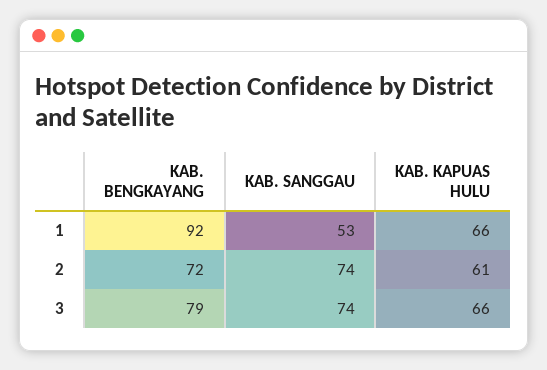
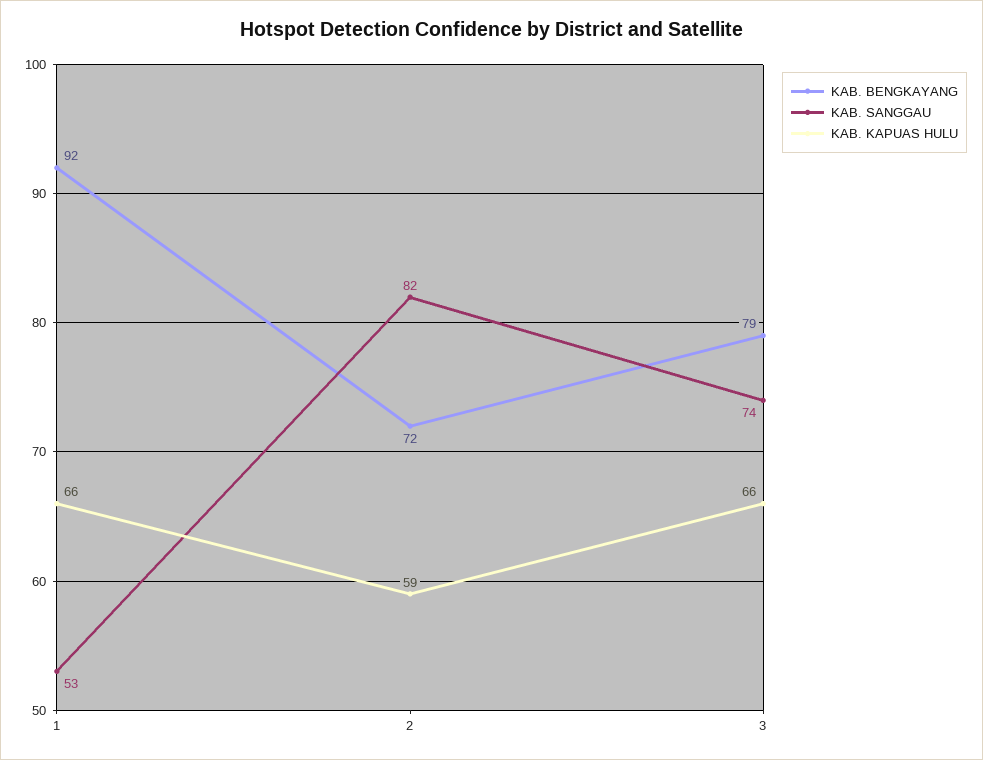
KAB. SANGGAU, 2: 74 -> 82
KAB. KAPUAS HULU, 2: 61 -> 59

